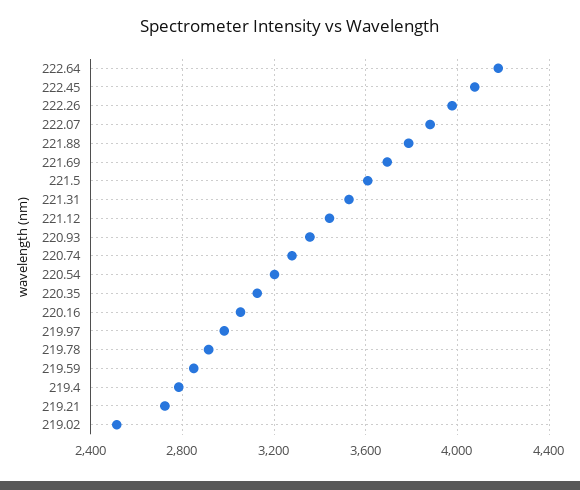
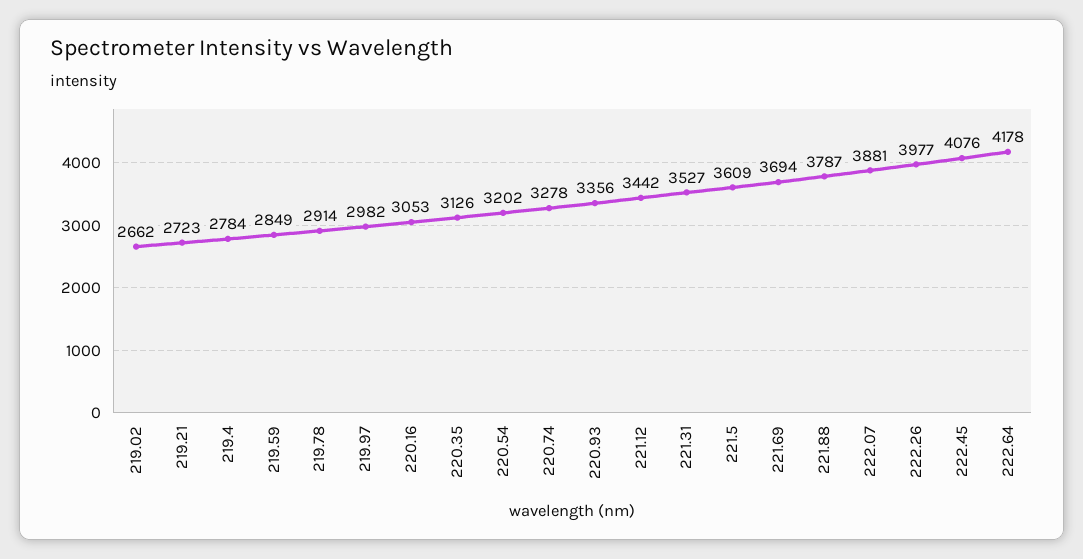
219.02: 2500 -> 2662

